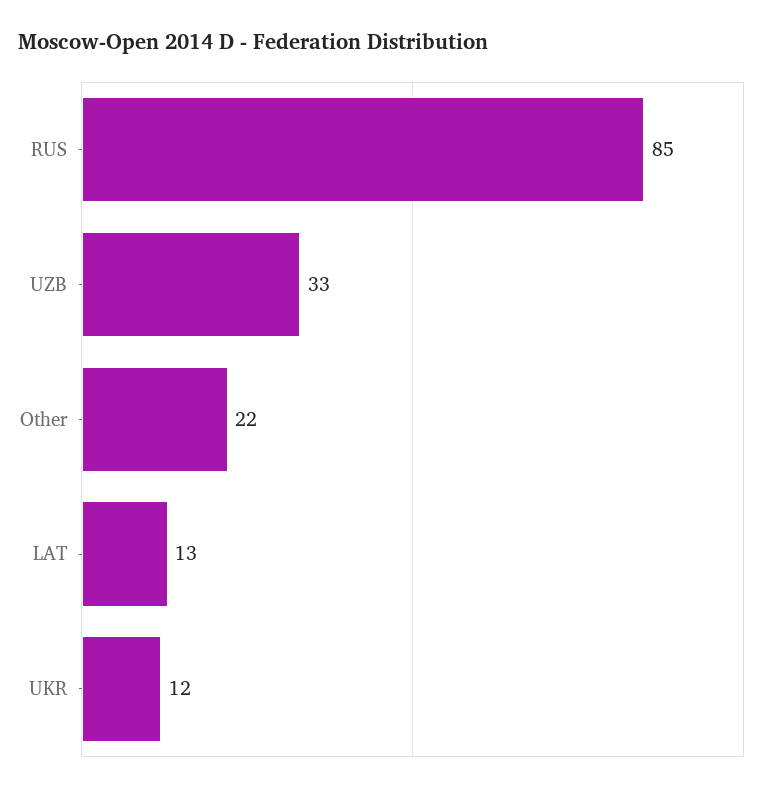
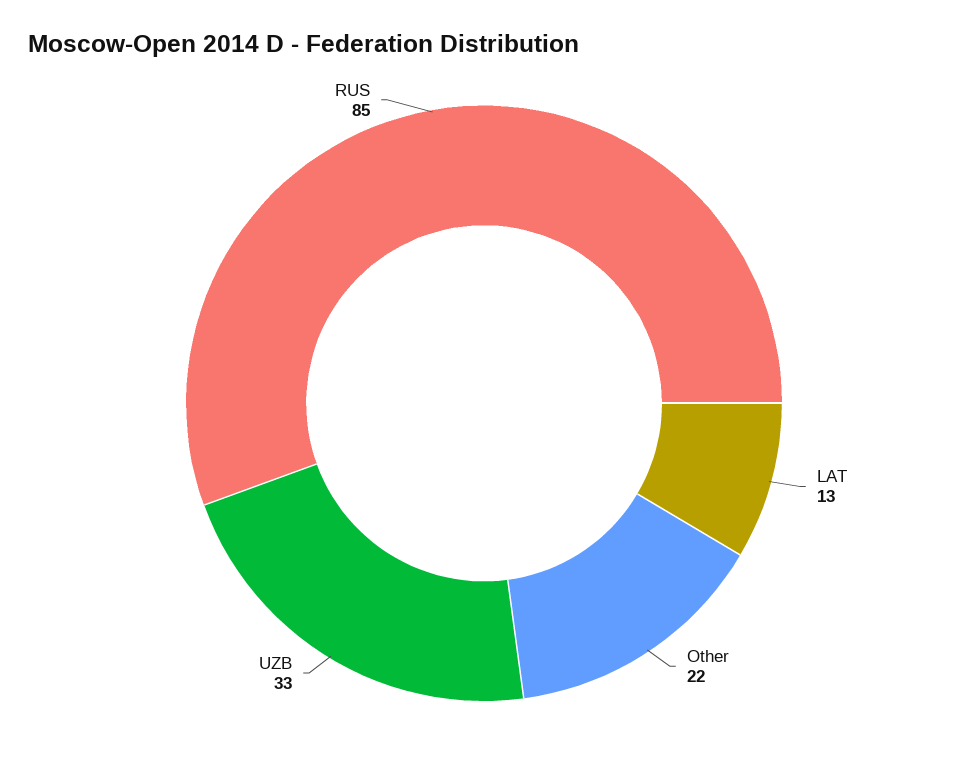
UKR: 12 -> none

